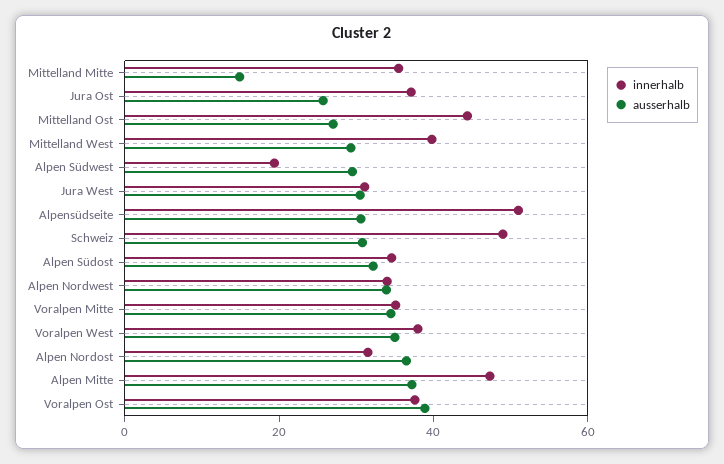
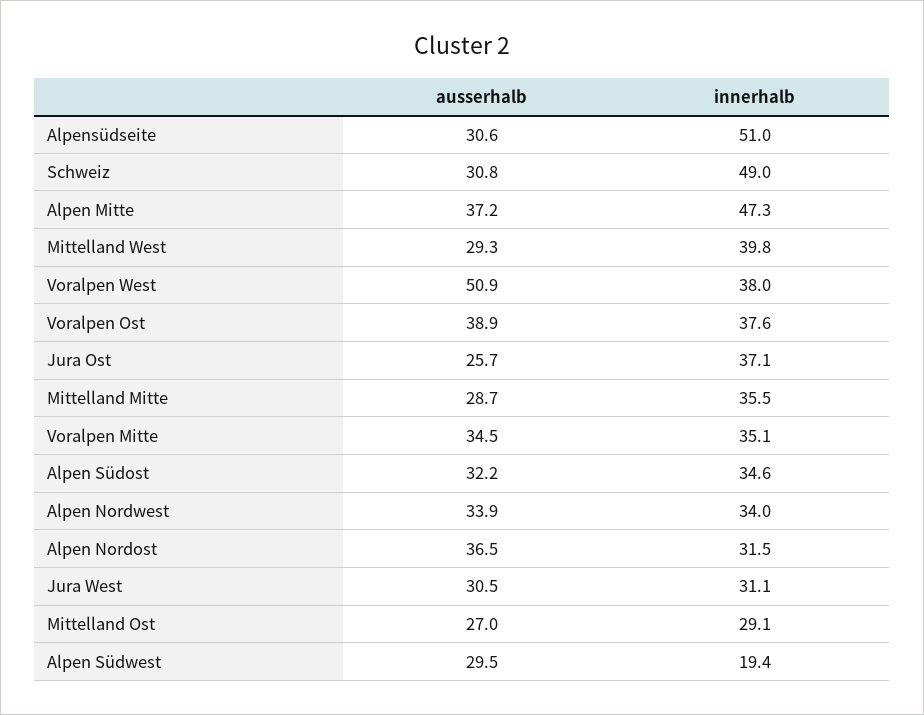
ausserhalb, Mittelland Mitte: 15 -> 28.7
innerhalb, Mittelland Ost: 45 -> 29.1
ausserhalb, Voralpen West: 35 -> 50.9

